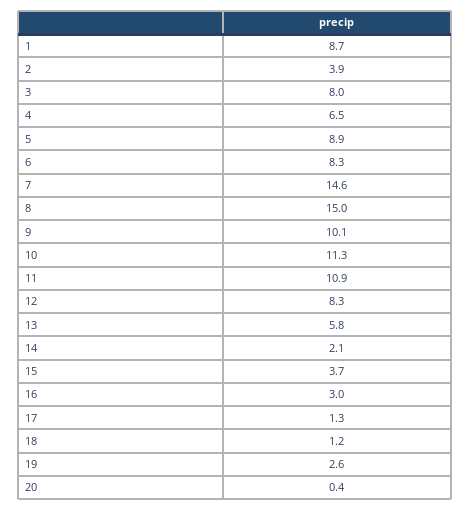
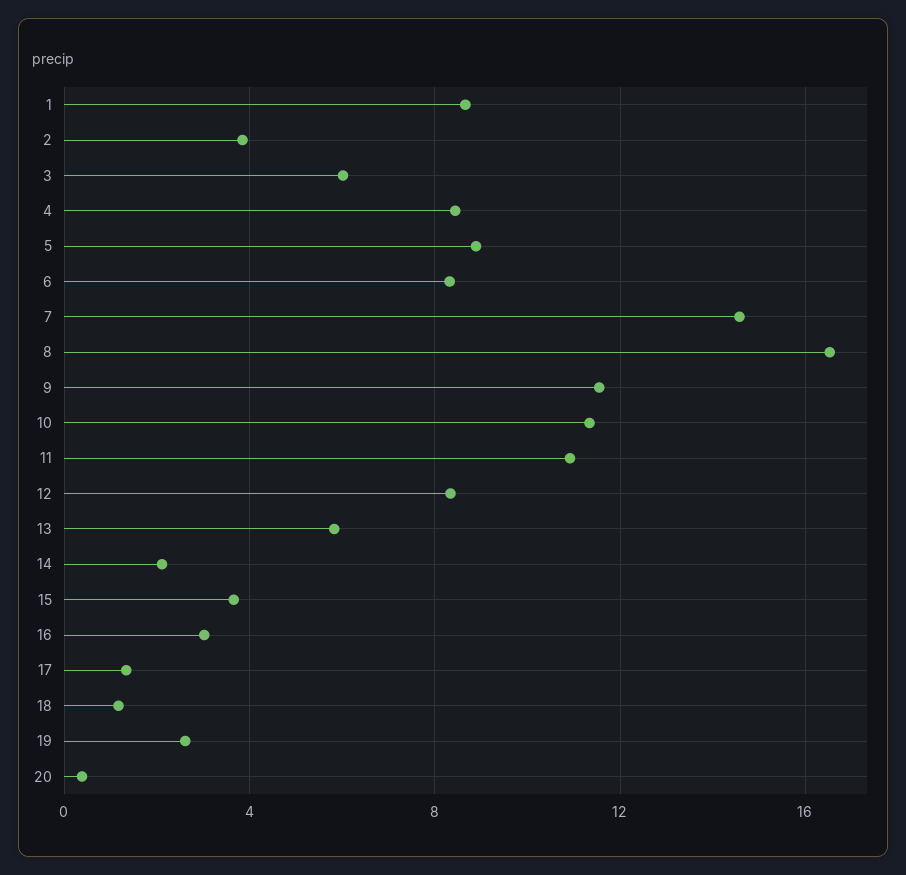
3: 8 -> 6
4: 6.5 -> 8.5
8: 15 -> 16.5
9: 10.1 -> 11.5

